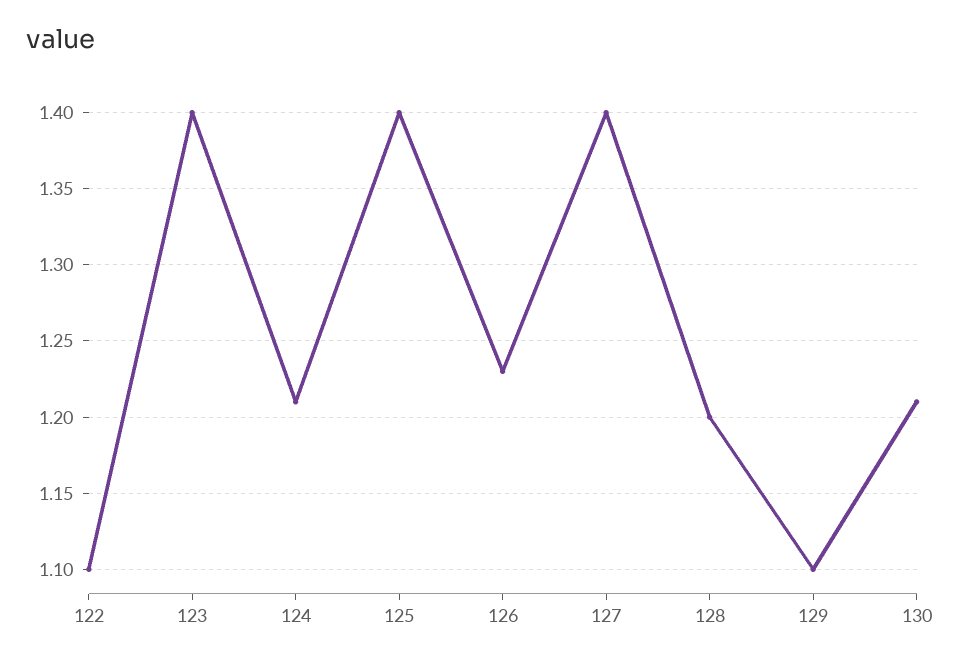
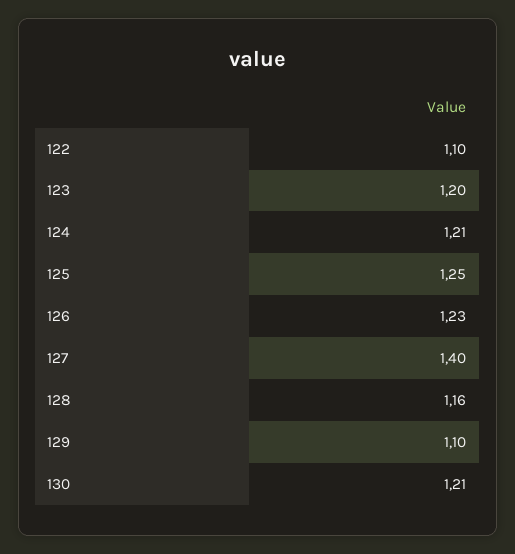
123: 1.4 -> 1.2
125: 1.4 -> 1.25
128: 1.2 -> 1.16

